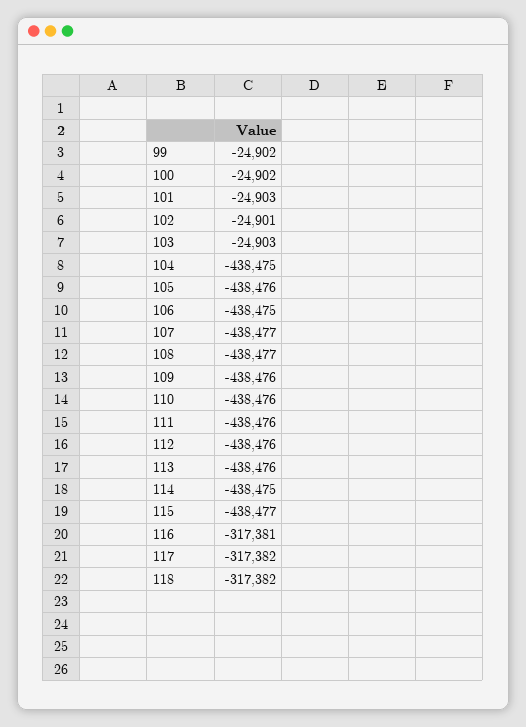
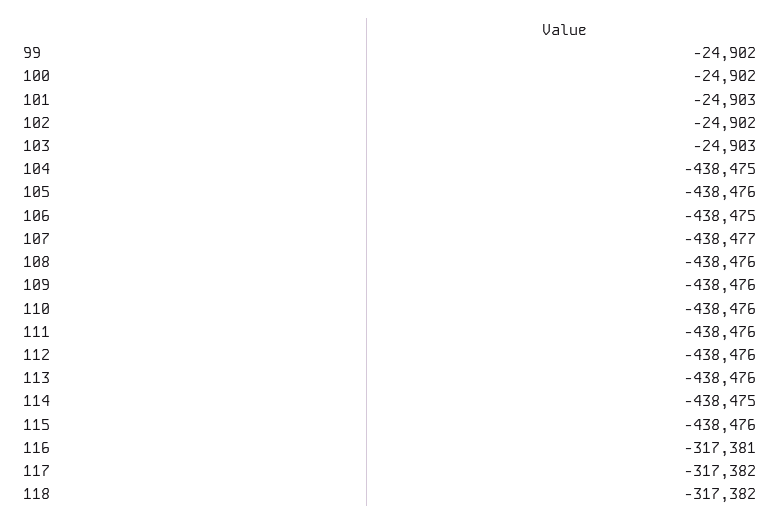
102: -24901 -> -24902
108: -438477 -> -438476
115: -438477 -> -438476

